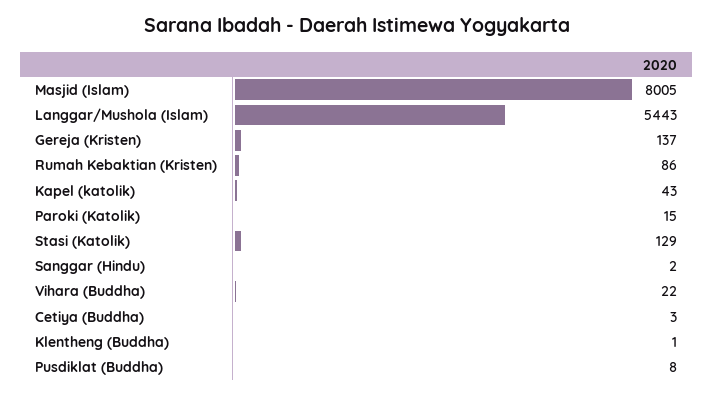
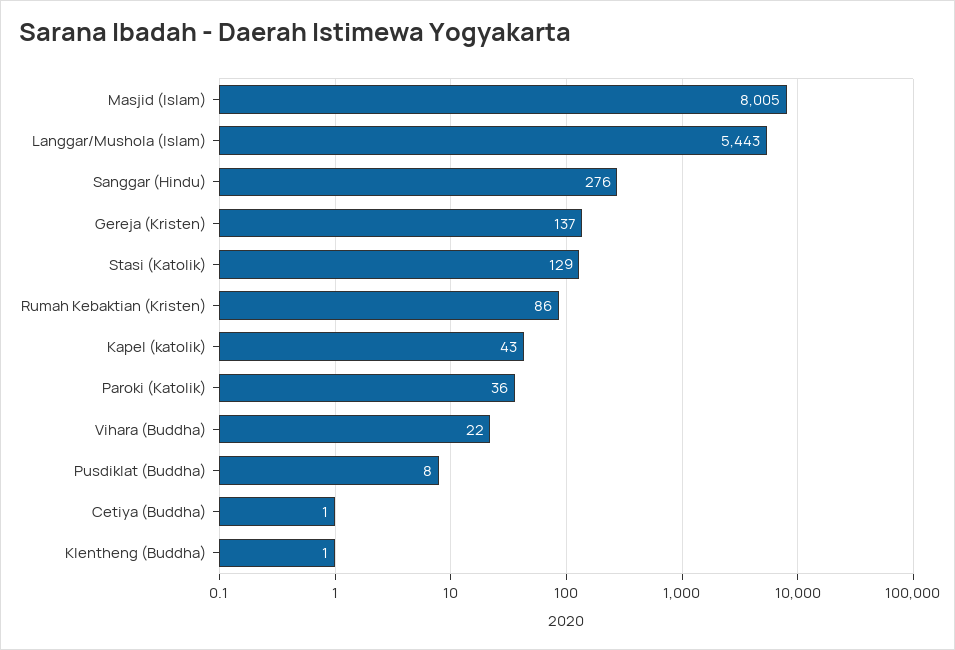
Paroki (Katolik): 15 -> 36
Sanggar (Hindu): 2 -> 276
Cetiya (Buddha): 3 -> 1

